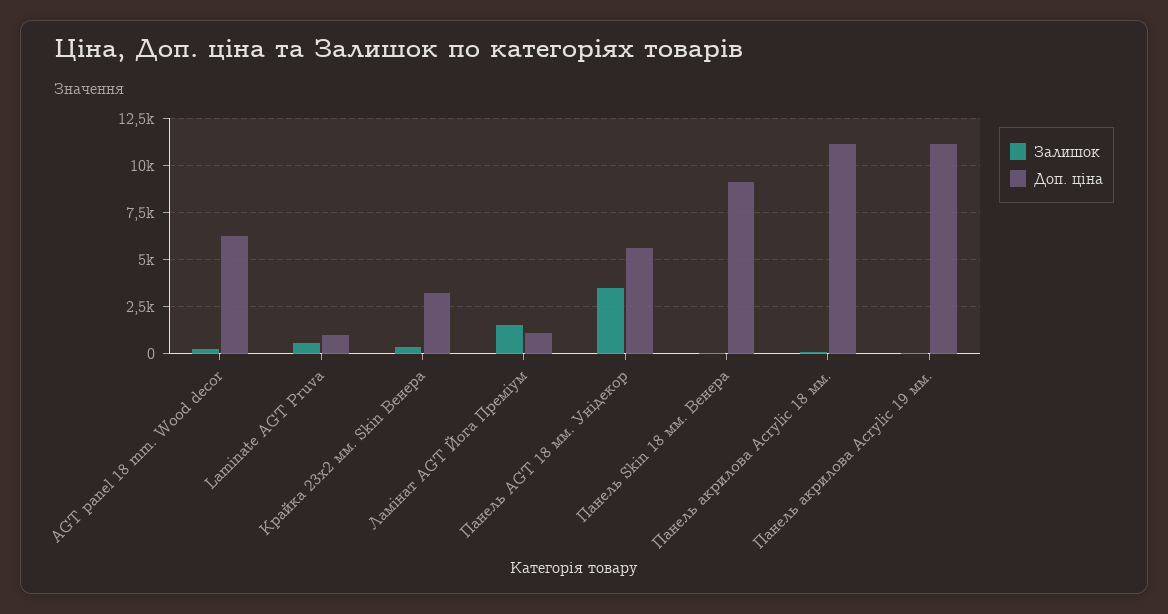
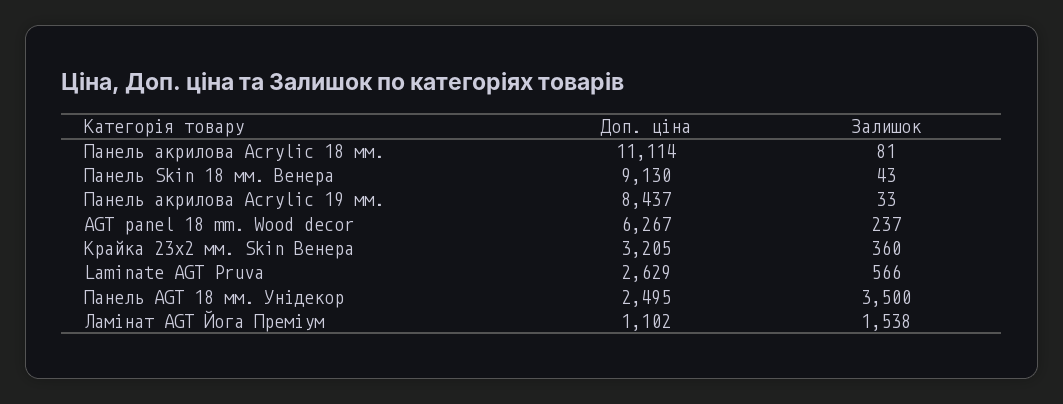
Доп. ціна, Laminate AGT Pruva: 1000 -> 2629
Доп. ціна, Панель AGT 18 мм. Унідекор: 5500 -> 2495
Доп. ціна, Панель акрилова Acrylic 19 мм.: 11000 -> 8437

